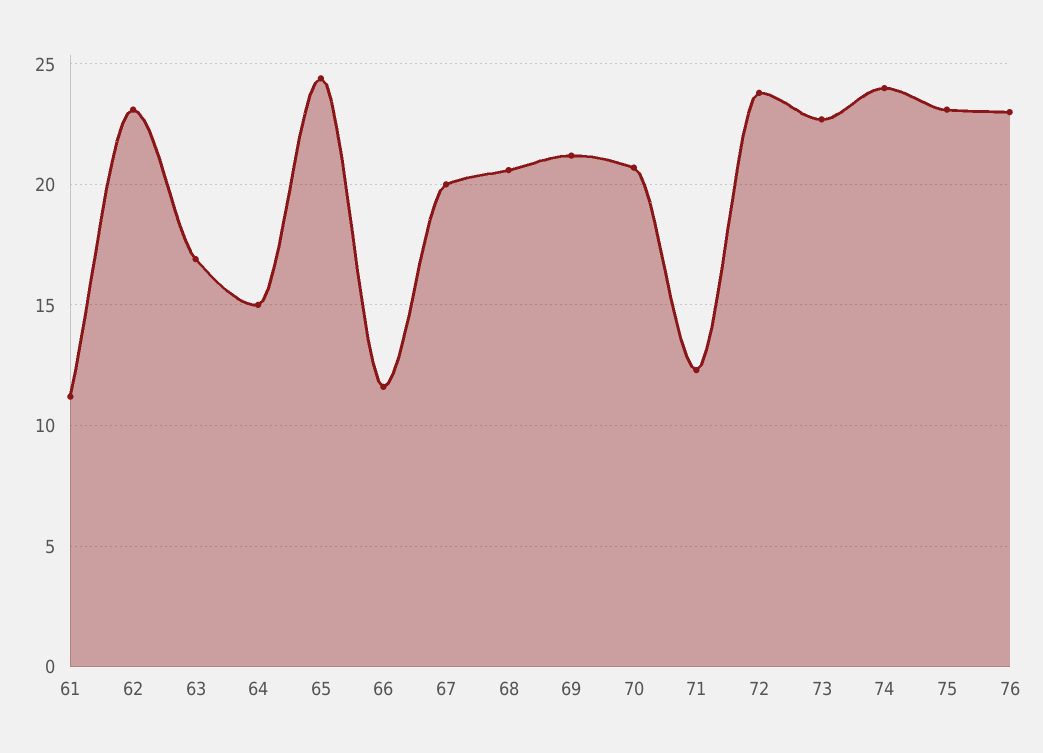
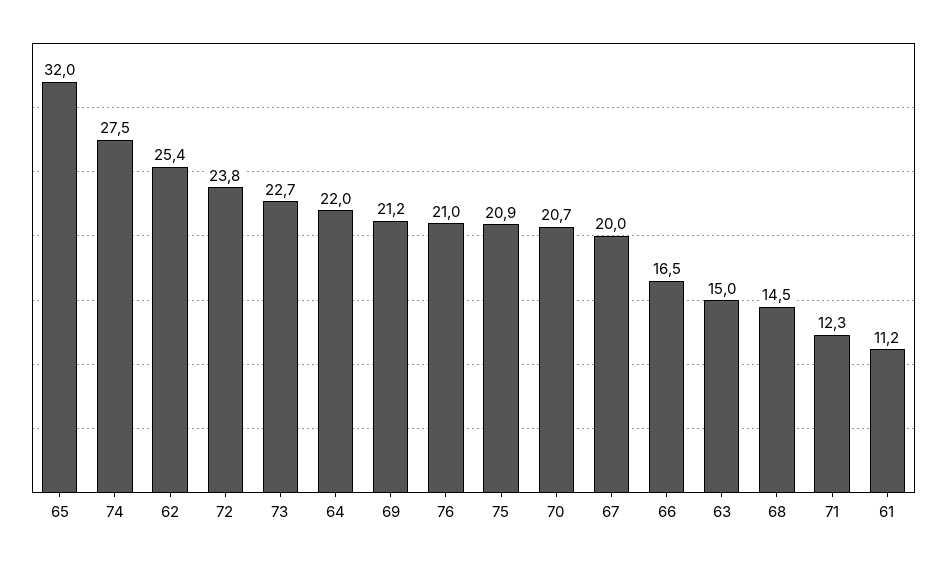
62: 23 -> 25.4
63: 17 -> 15
64: 15 -> 22
65: 24.5 -> 32
66: 11.5 -> 16.5
68: 20.5 -> 14.5
74: 24 -> 27.5
75: 23 -> 20.9
76: 23 -> 21

